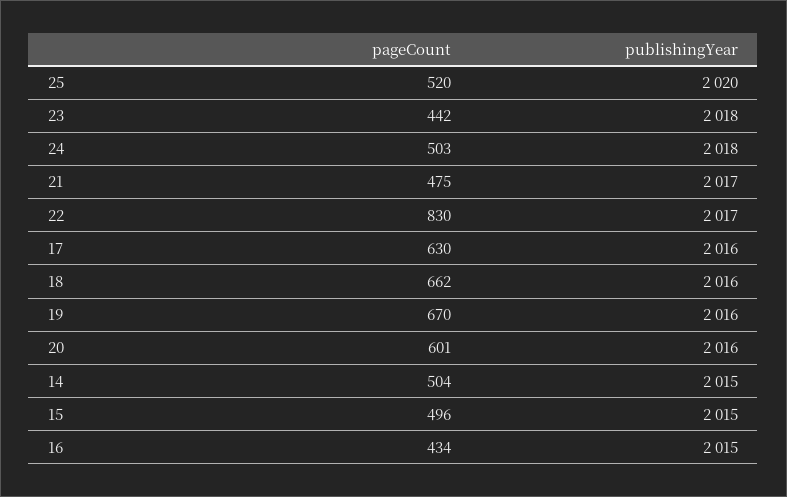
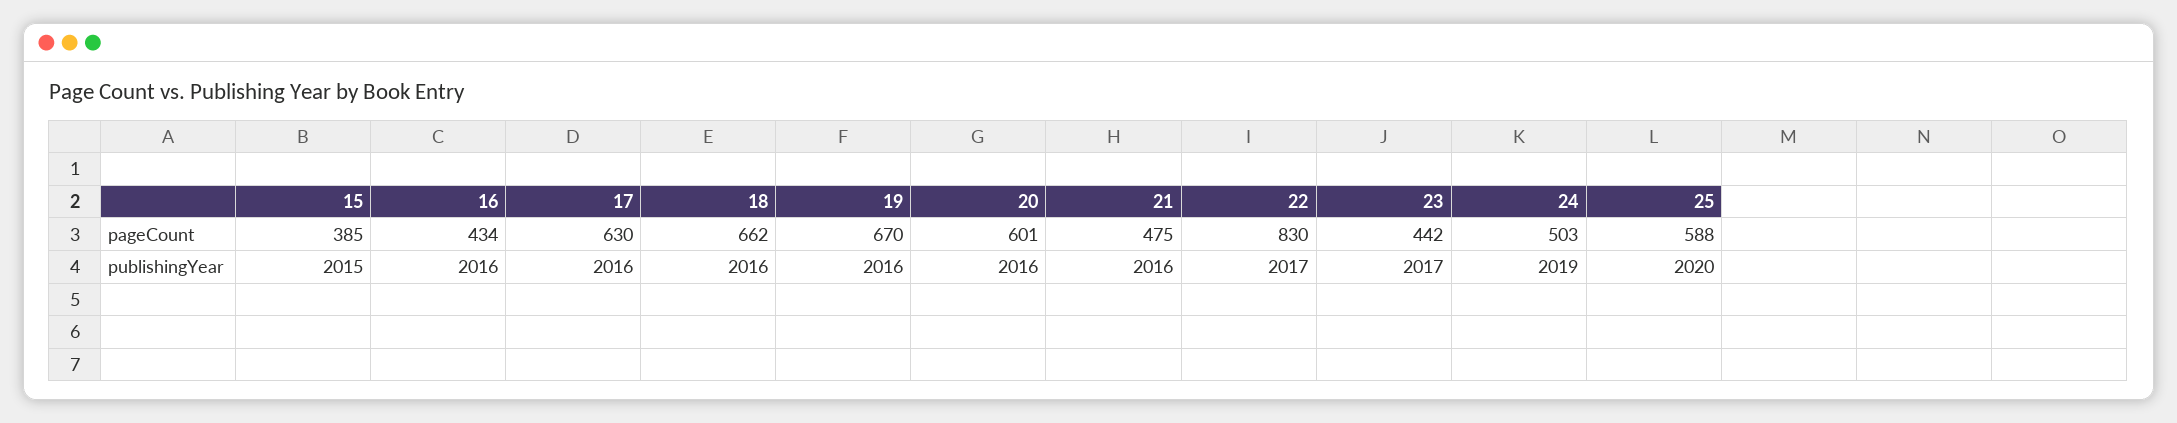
pageCount, 25: 520 -> 588
publishingYear, 23: 2018 -> 2017
publishingYear, 24: 2018 -> 2019
publishingYear, 21: 2017 -> 2016
pageCount, 14: 504 -> none
publishingYear, 14: 2015 -> none
pageCount, 15: 496 -> 385
publishingYear, 16: 2015 -> 2016

